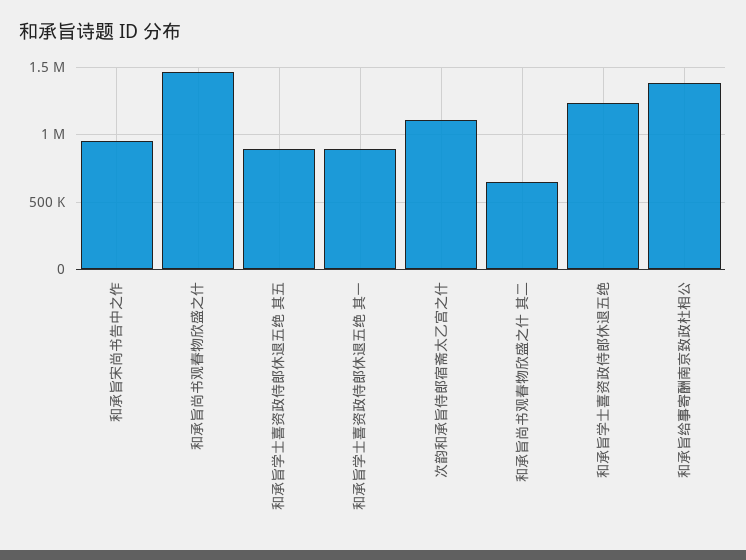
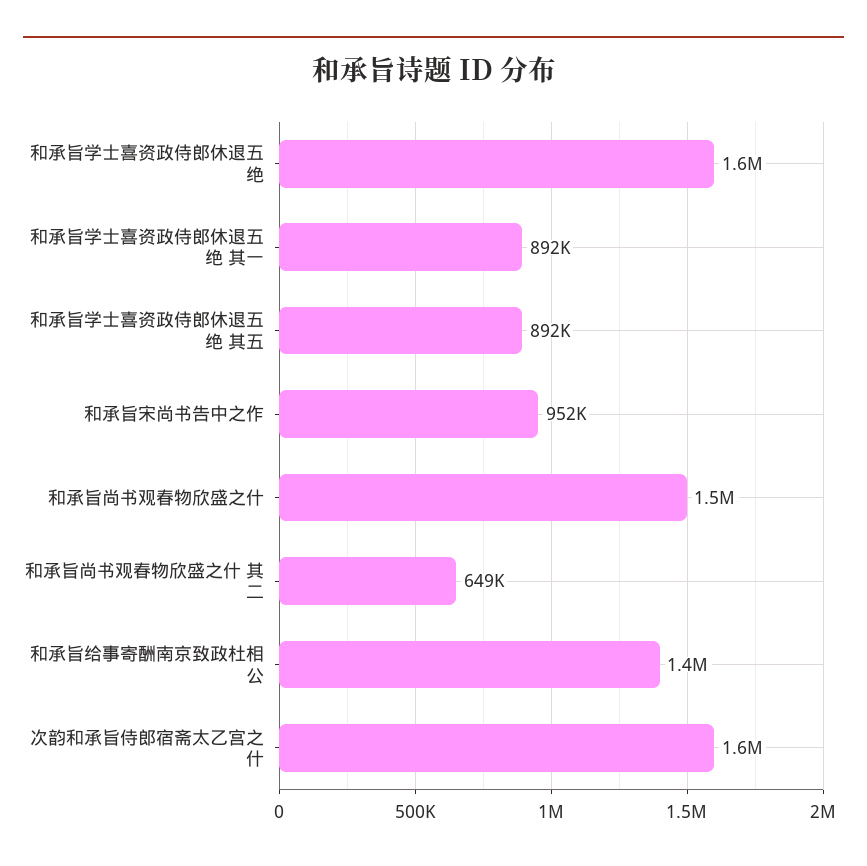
次韵和承旨侍郎宿斋太乙宫之什: 1100000 -> 1600000
和承旨学士喜资政侍郎休退五绝: 1250000 -> 1600000

